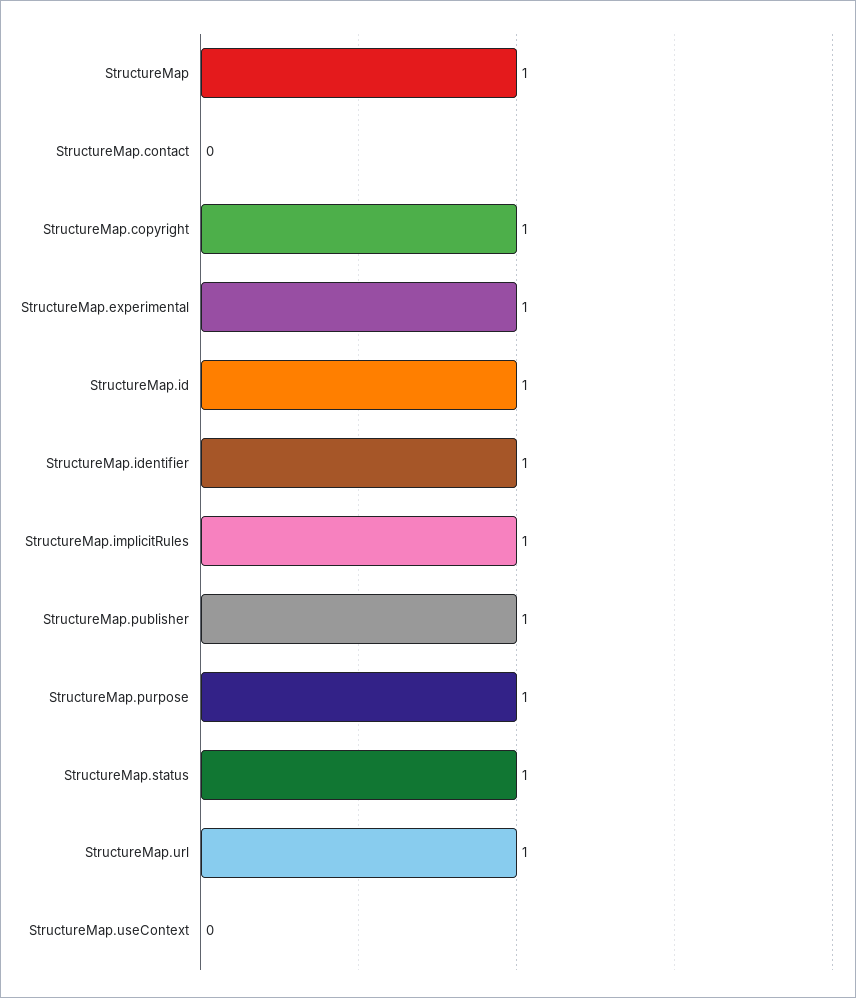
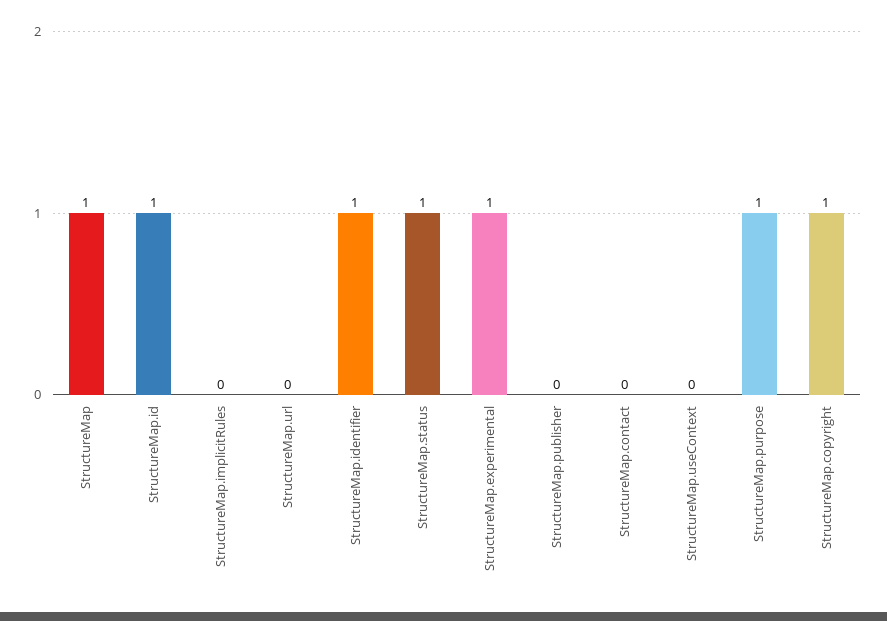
StructureMap.implicitRules: 1 -> 0
StructureMap.publisher: 1 -> 0
StructureMap.url: 1 -> 0

